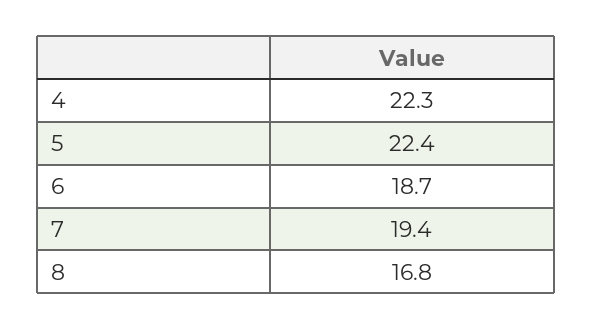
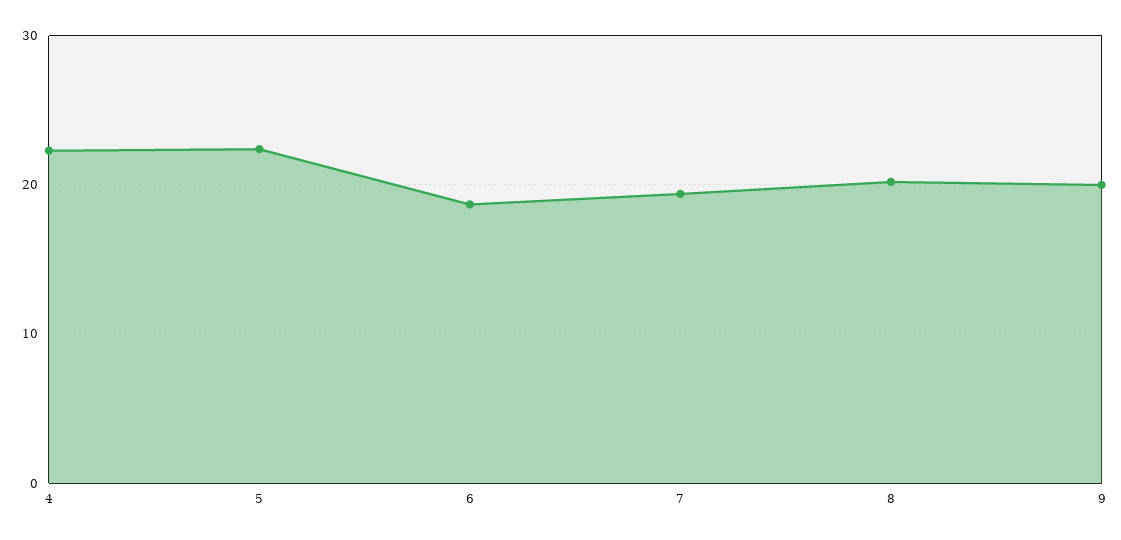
8: 16.8 -> 20
9: none -> 20

